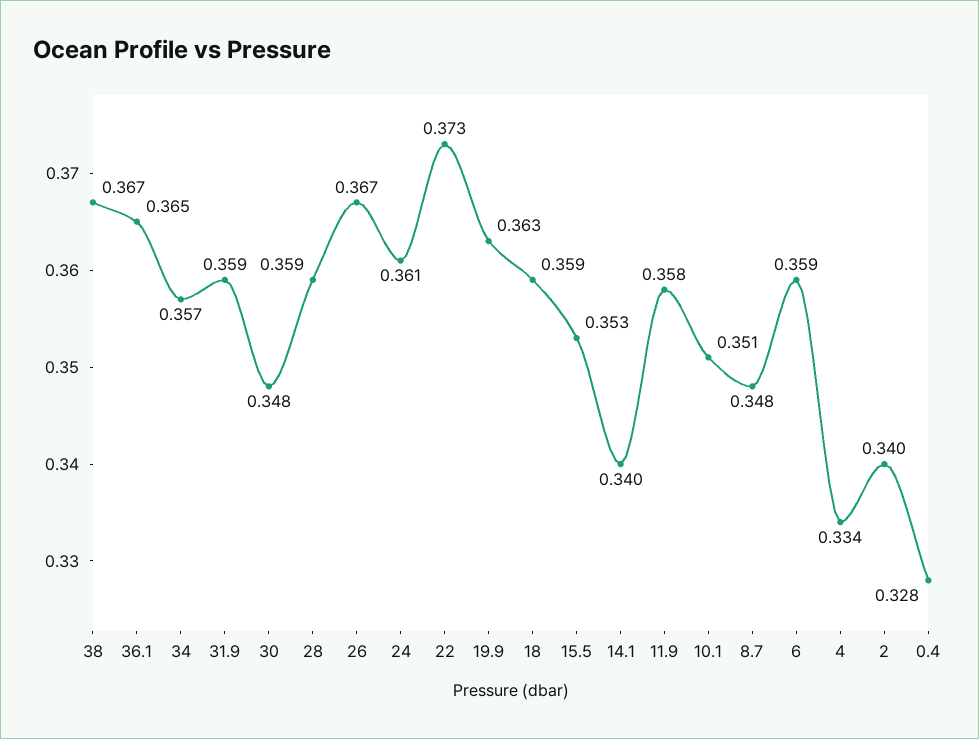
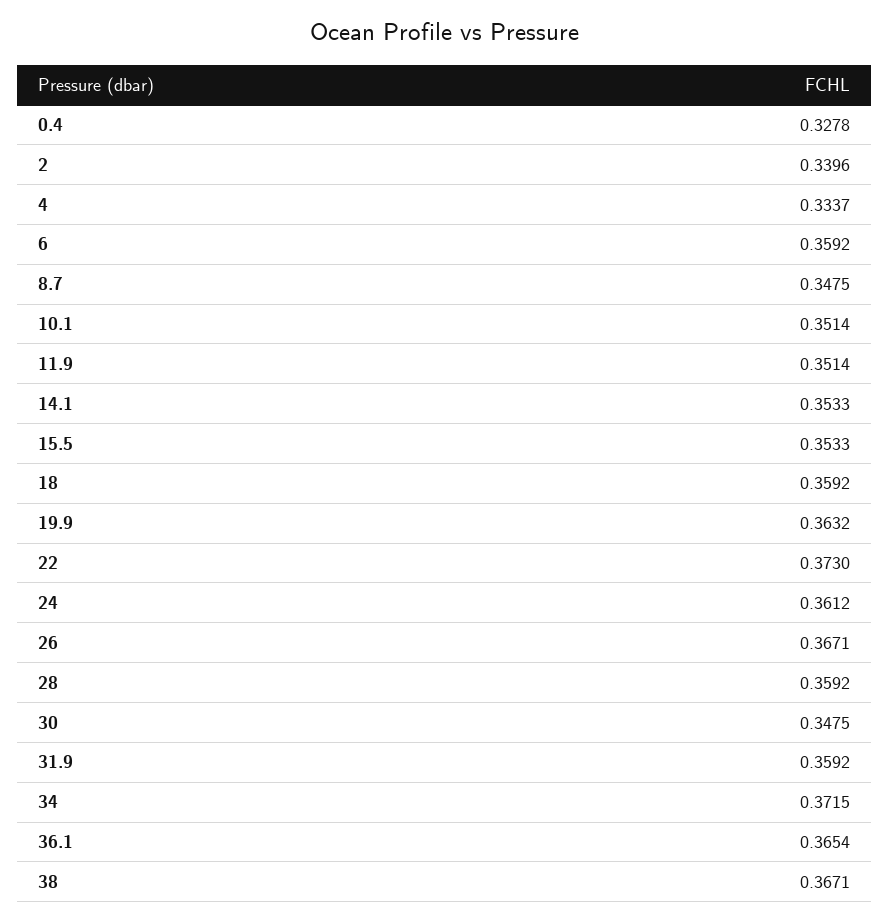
34: 0.357 -> 0.3715
14.1: 0.34 -> 0.3533
11.9: 0.358 -> 0.3514

